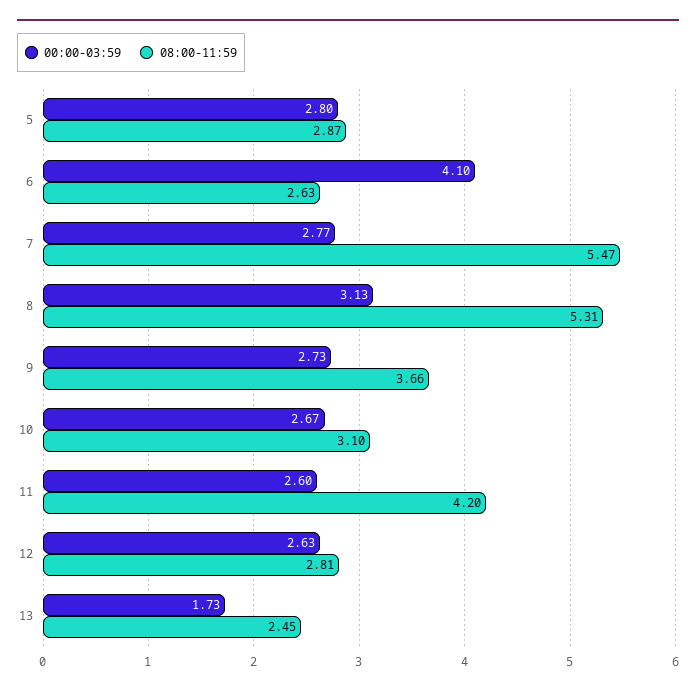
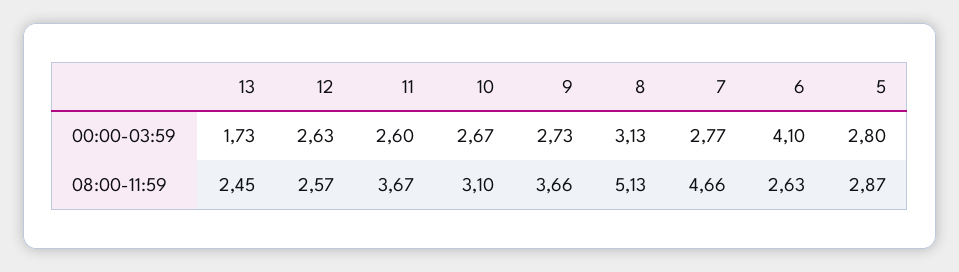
08:00-11:59, 7: 5.47 -> 4.66
08:00-11:59, 8: 5.31 -> 5.13
08:00-11:59, 11: 4.2 -> 3.67
08:00-11:59, 12: 2.81 -> 2.57

